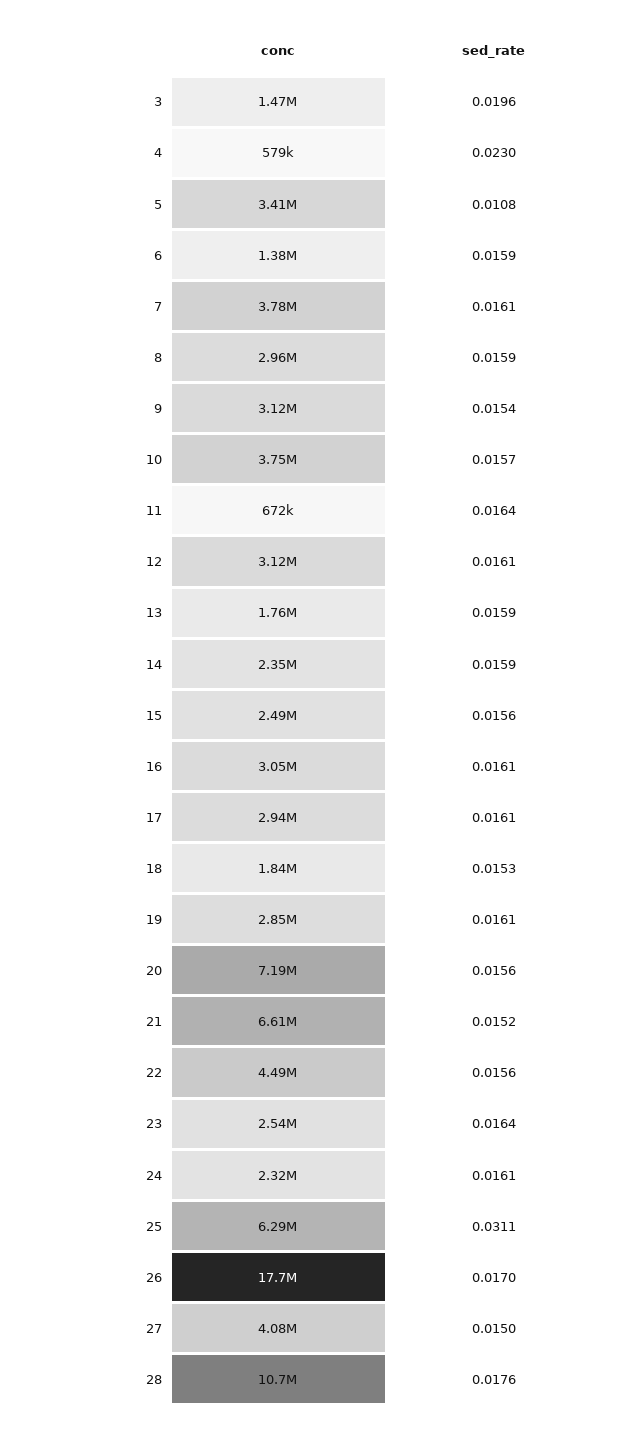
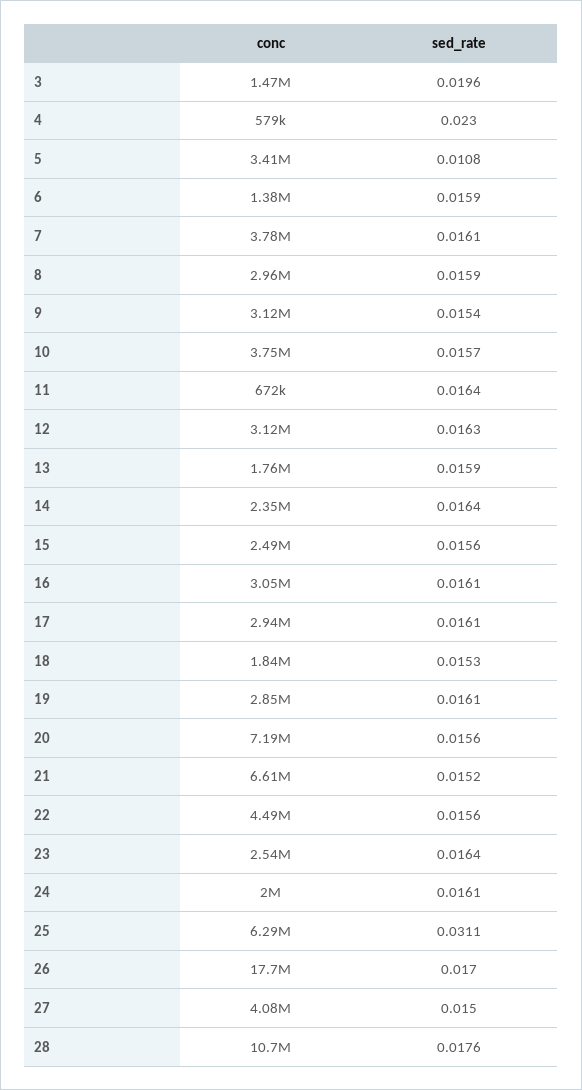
sed_rate, 12: 0.0161 -> 0.0163
sed_rate, 14: 0.0159 -> 0.0164
conc, 24: 2320000 -> 2000000

